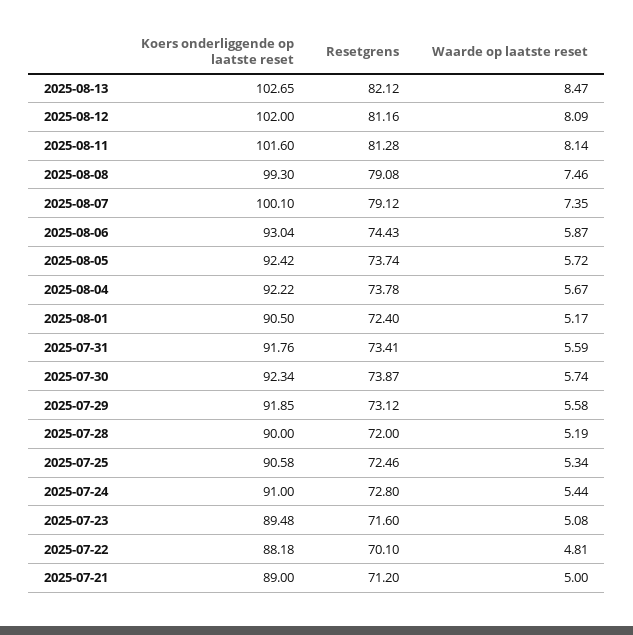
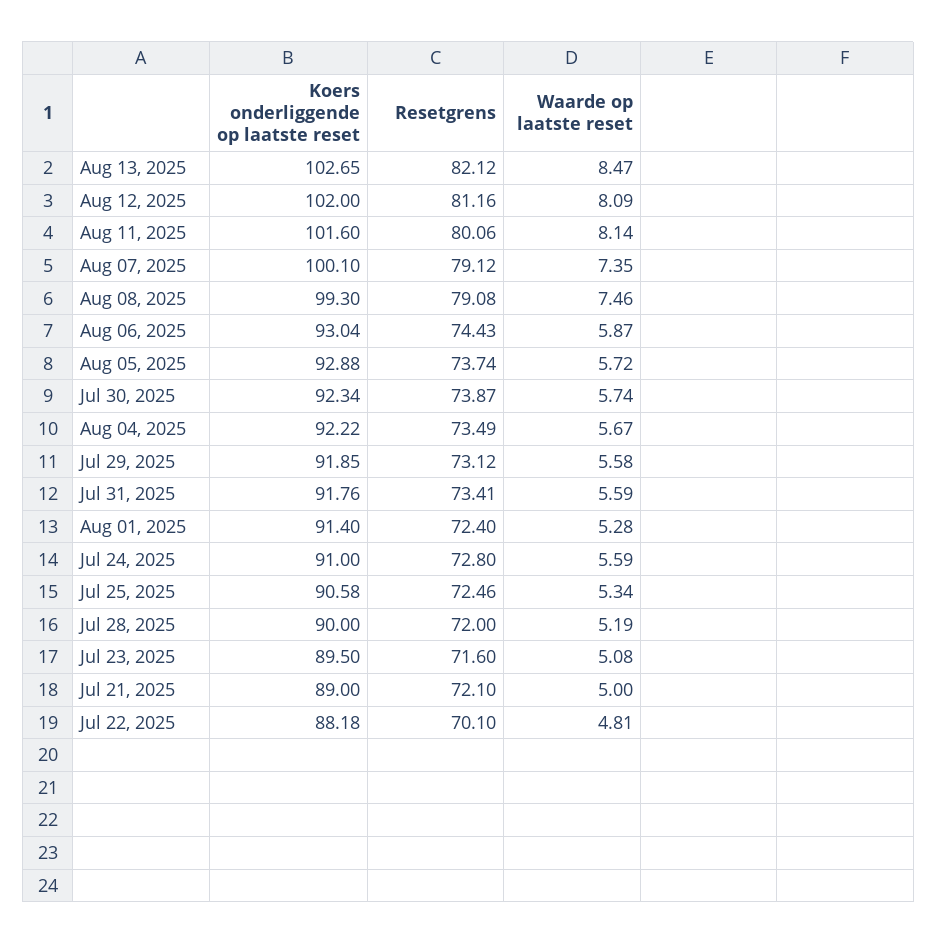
Resetgrens, 2025-08-11: 81.28 -> 80.06
Koers onderliggende op laatste reset, 2025-08-05: 92.42 -> 92.88
Resetgrens, 2025-08-04: 73.78 -> 73.49
Koers onderliggende op laatste reset, 2025-08-01: 90.5 -> 91.4
Waarde op laatste reset, 2025-08-01: 5.17 -> 5.28
Waarde op laatste reset, 2025-07-24: 5.44 -> 5.59
Koers onderliggende op laatste reset, 2025-07-23: 89.48 -> 89.5
Resetgrens, 2025-07-21: 71.2 -> 72.1

